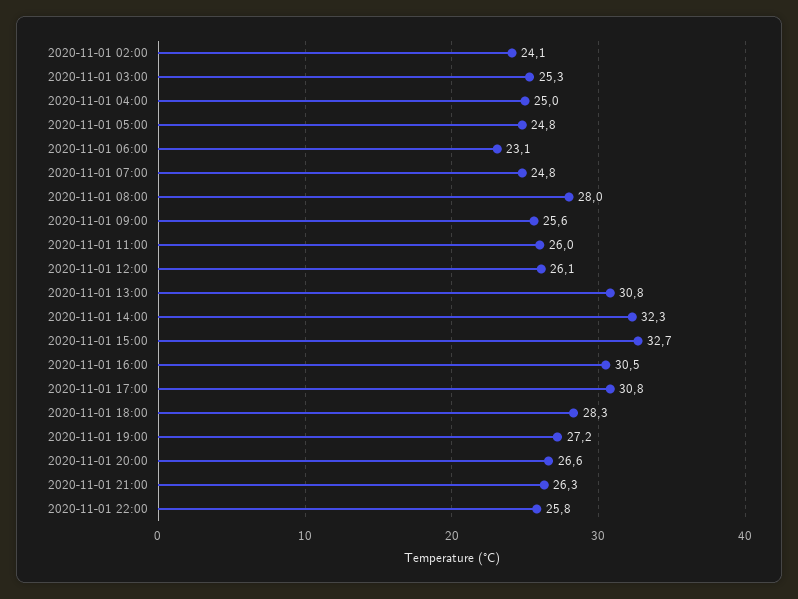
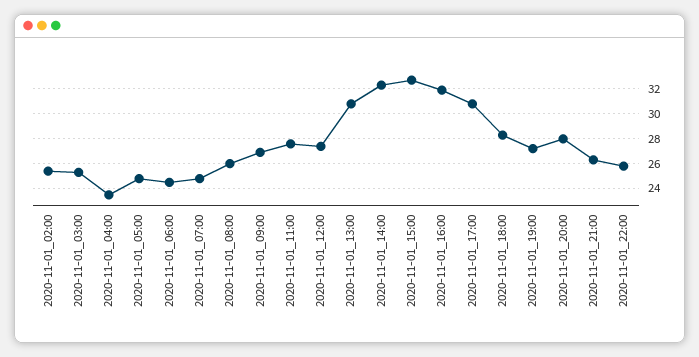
2020-11-01 02:00: 24.1 -> 25.5
2020-11-01 04:00: 25 -> 23.5
2020-11-01 06:00: 23.1 -> 24.5
2020-11-01 08:00: 28 -> 26
2020-11-01 09:00: 25.6 -> 27
2020-11-01 11:00: 26 -> 27.5
2020-11-01 12:00: 26.1 -> 27.5
2020-11-01 16:00: 30.5 -> 32
2020-11-01 20:00: 26.6 -> 28

